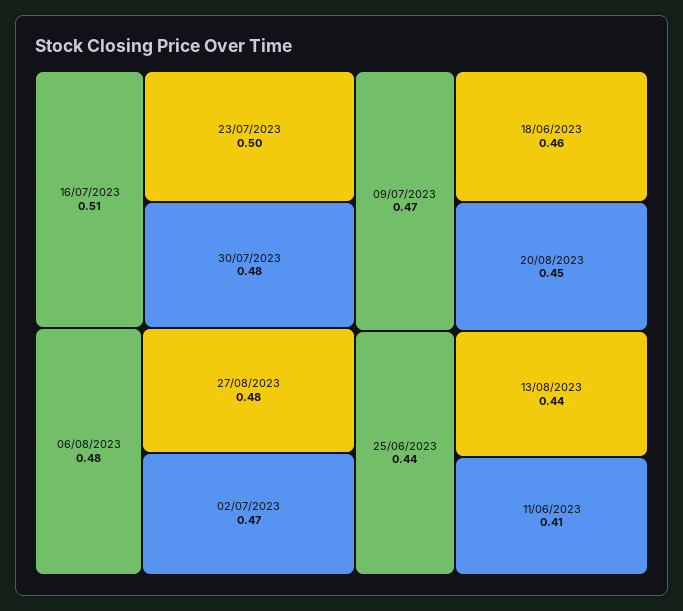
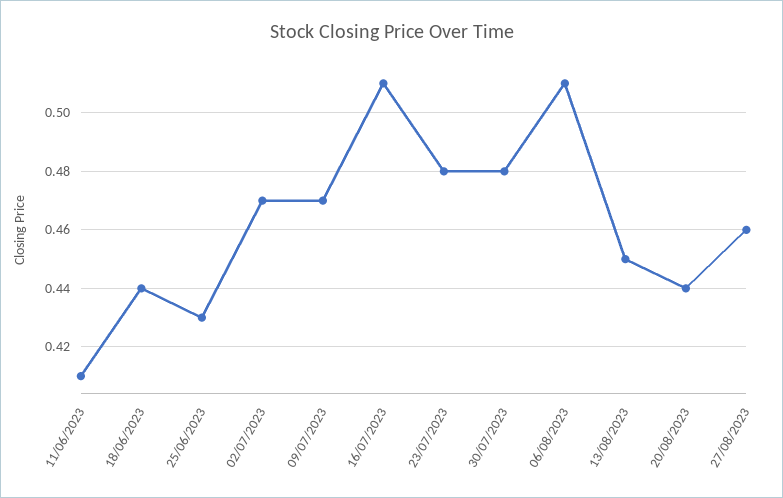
23/07/2023: 0.5 -> 0.48
06/08/2023: 0.48 -> 0.51
27/08/2023: 0.48 -> 0.46
18/06/2023: 0.46 -> 0.44
20/08/2023: 0.45 -> 0.44
25/06/2023: 0.44 -> 0.43
13/08/2023: 0.44 -> 0.45

